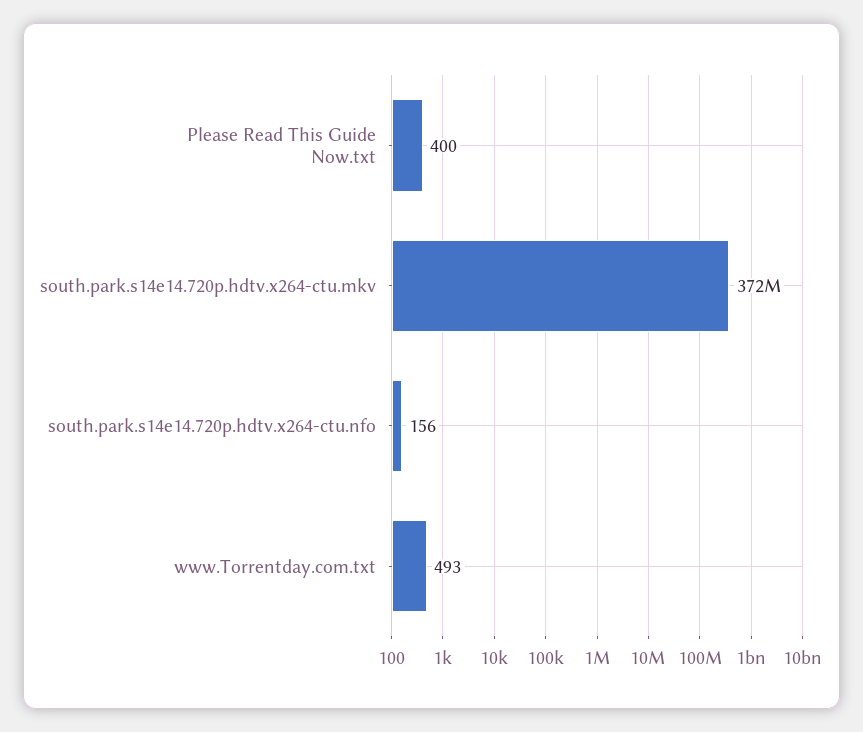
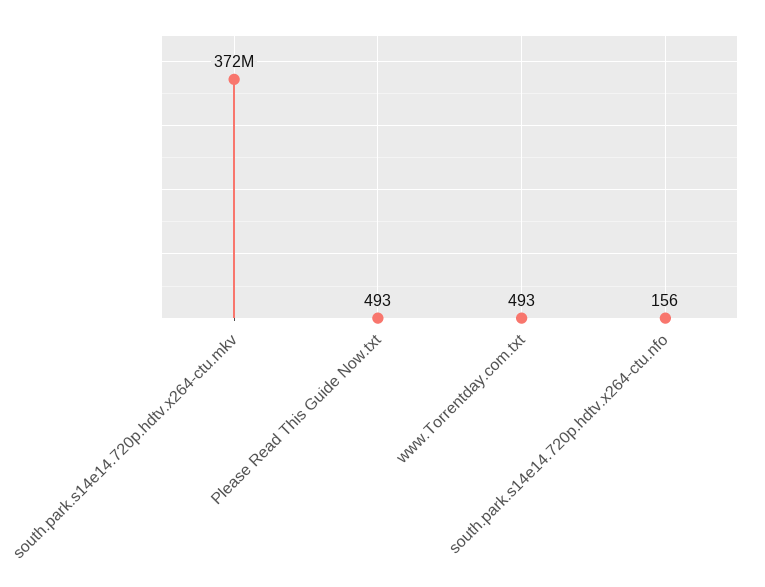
Please Read This Guide Now.txt: 400 -> 493

